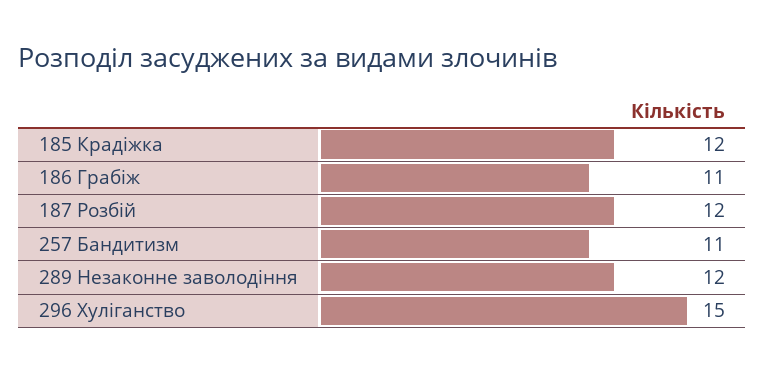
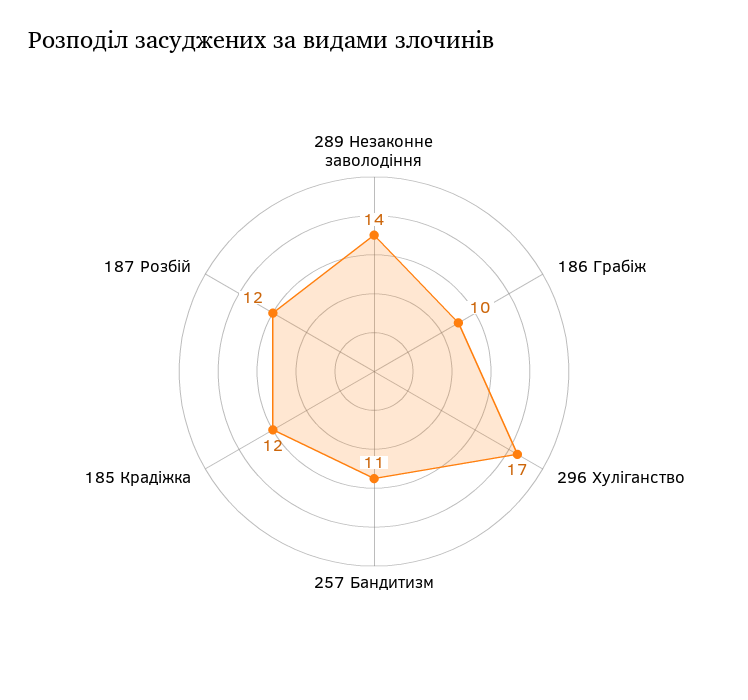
186 Грабіж: 11 -> 10
289 Незаконне заволодіння: 12 -> 14
296 Хуліганство: 15 -> 17

